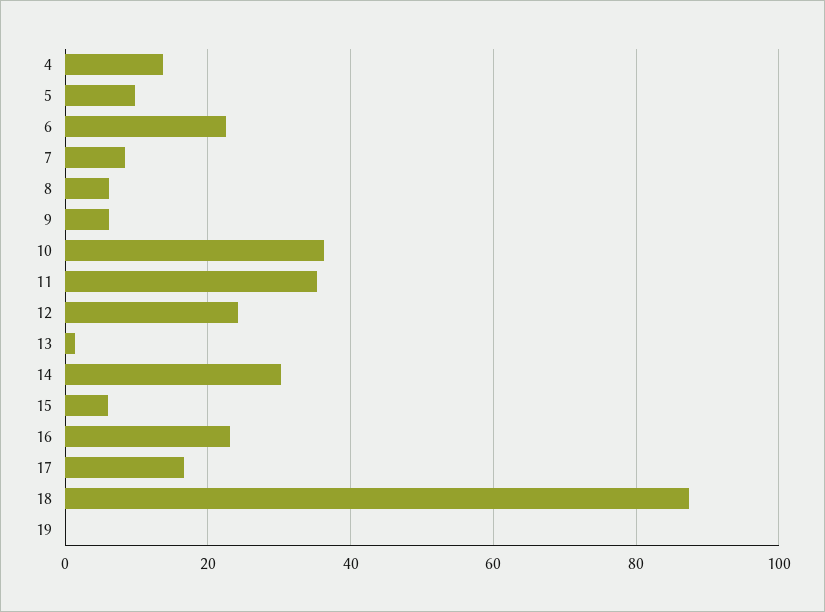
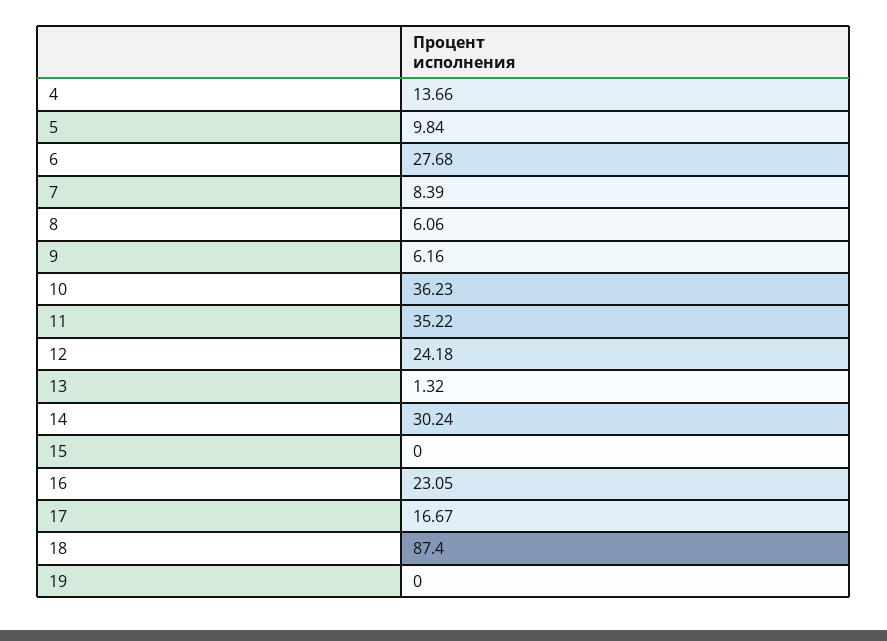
6: 22 -> 27.68
15: 6 -> 0

